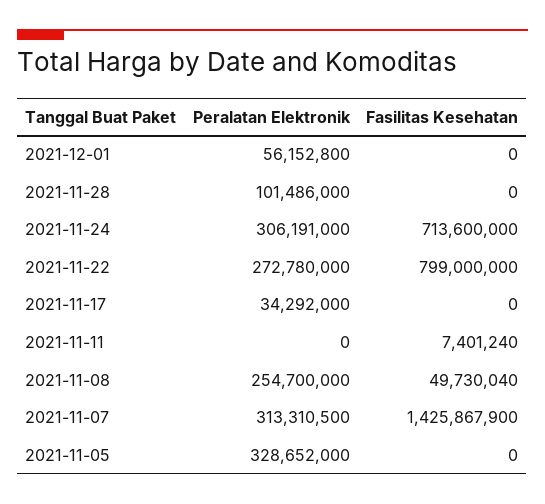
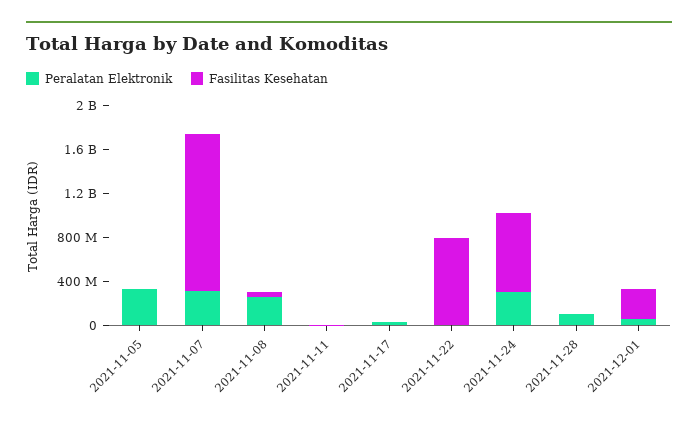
Fasilitas Kesehatan, 2021-12-01: 0 -> 300000000
Peralatan Elektronik, 2021-11-22: 272780000 -> 0

